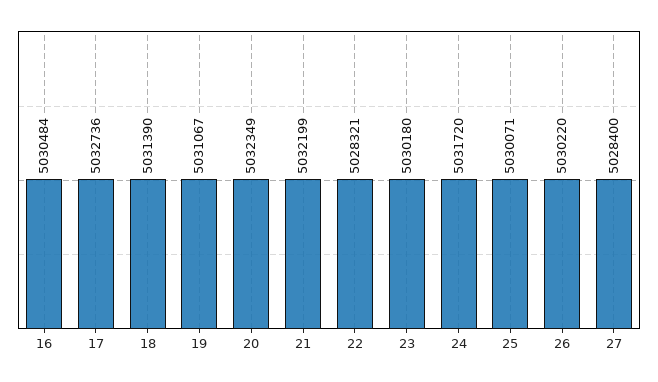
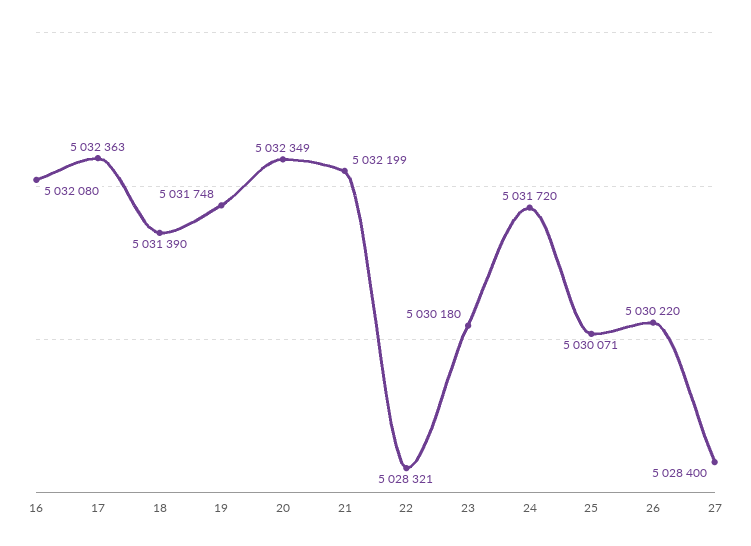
16: 5030484 -> 5032080
17: 5032736 -> 5032363
19: 5031067 -> 5031748

